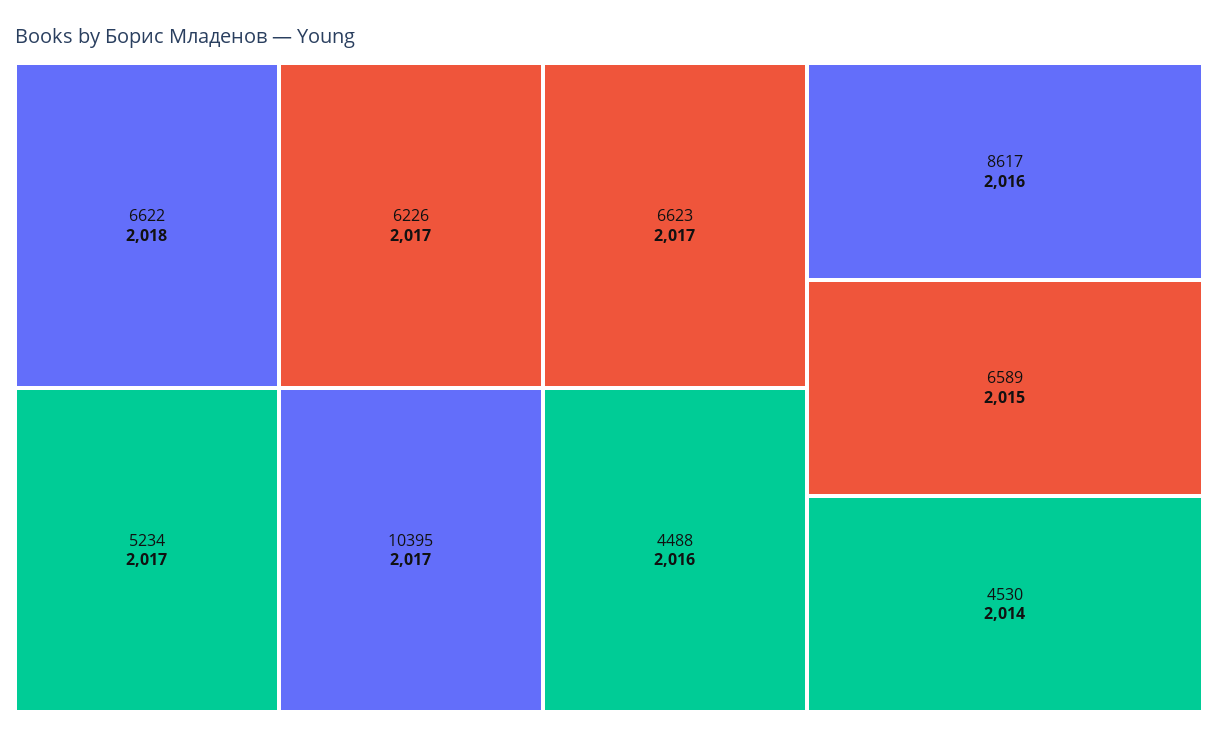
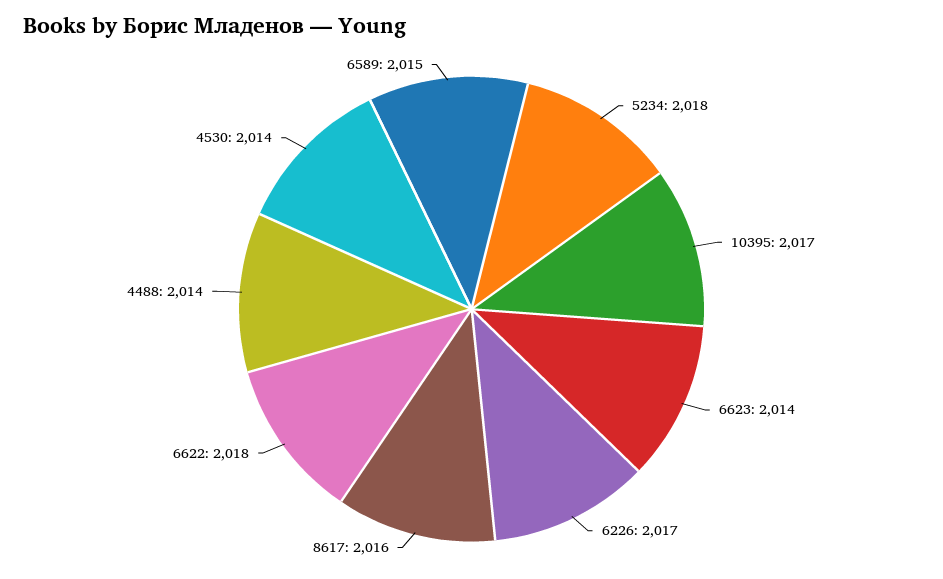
5234: 2017 -> 2018
6623: 2017 -> 2014
4488: 2016 -> 2014

